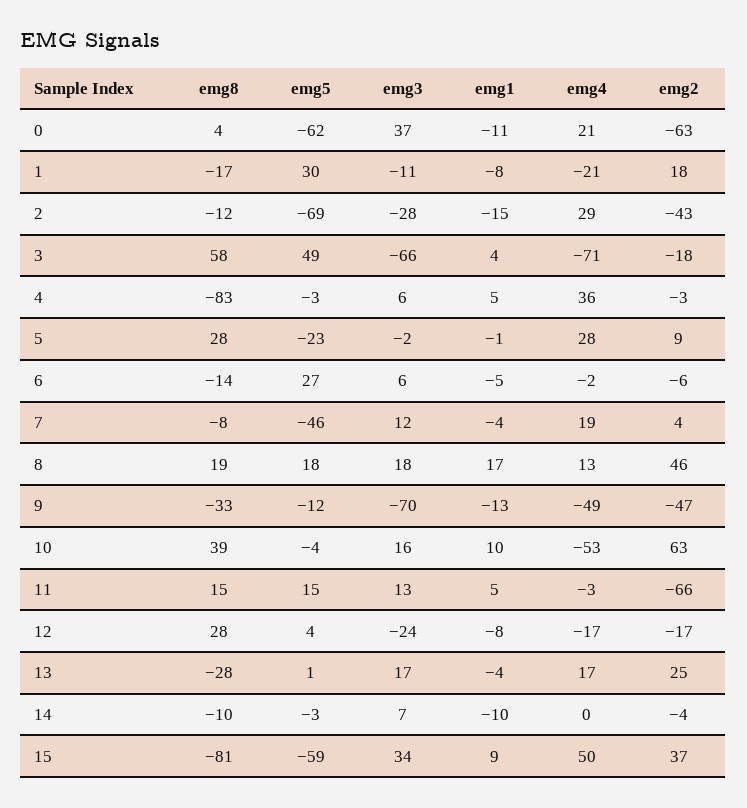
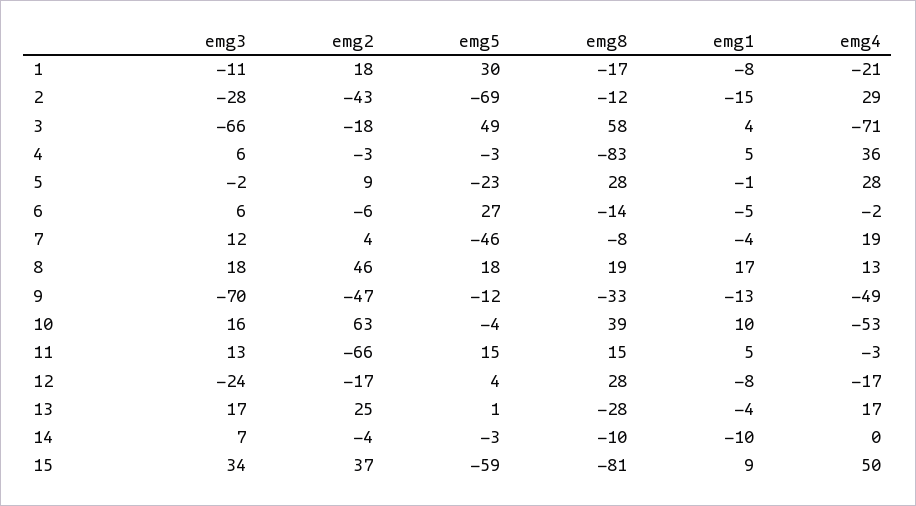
emg8, 0: 4 -> none
emg5, 0: -62 -> none
emg3, 0: 37 -> none
emg1, 0: -11 -> none
emg4, 0: 21 -> none
emg2, 0: -63 -> none

